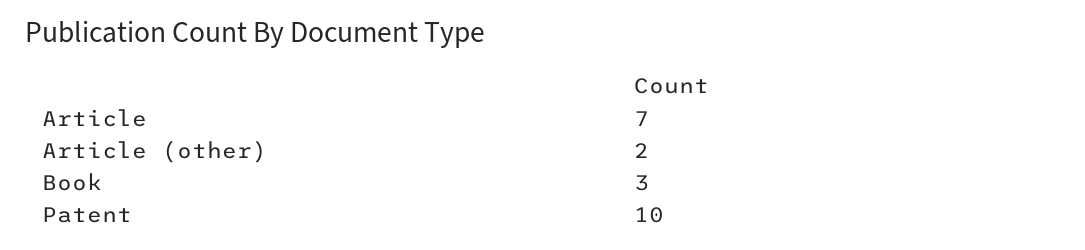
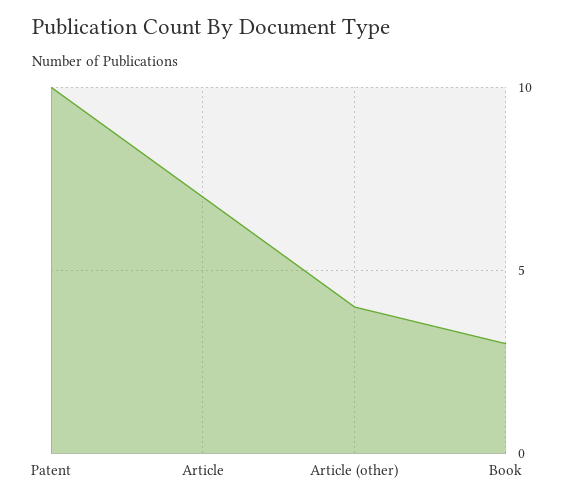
Article (other): 2 -> 4

